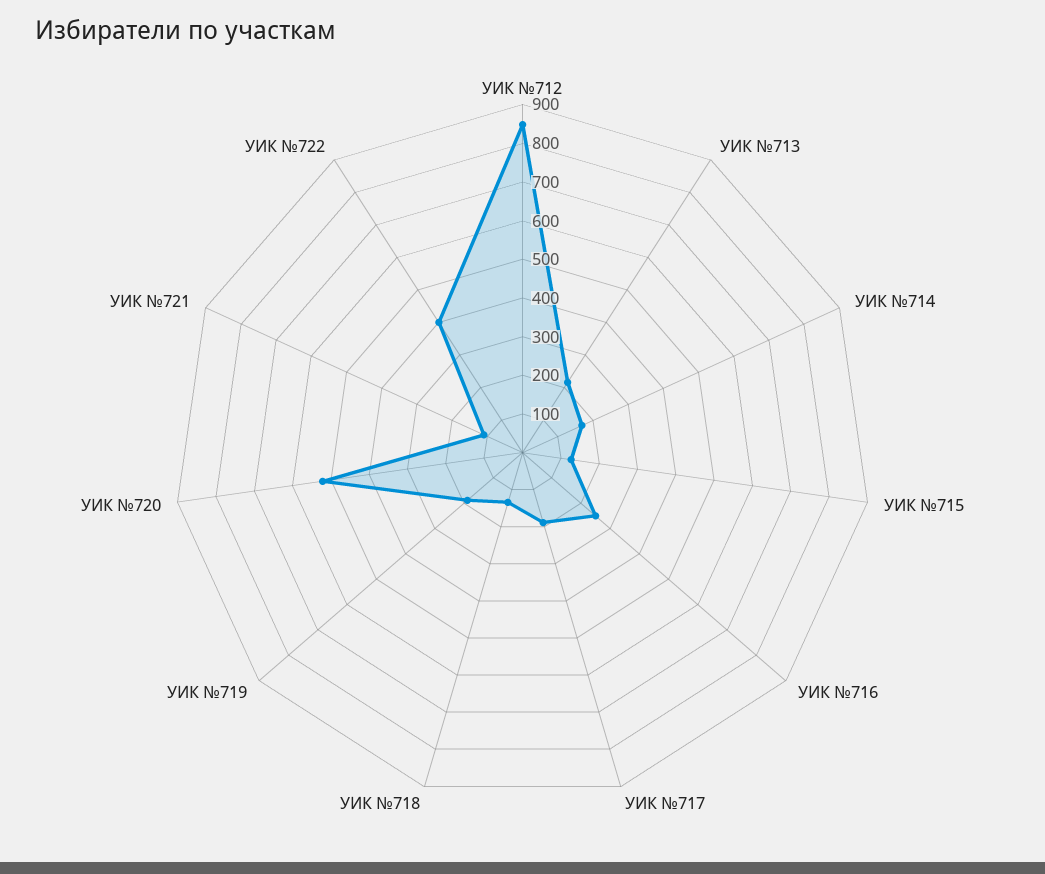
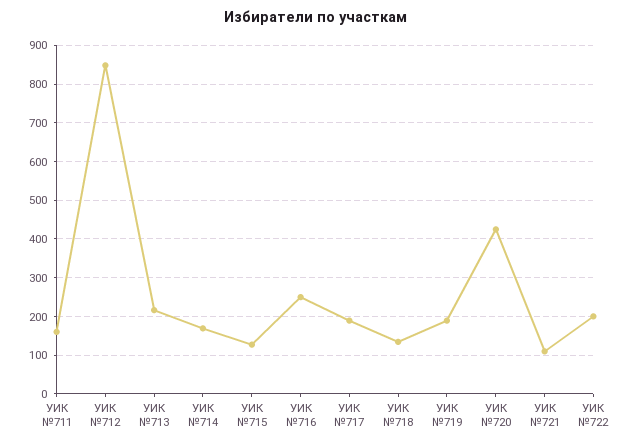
УИК №720: 525 -> 420
УИК №722: 400 -> 200
УИК №711: none -> 160

